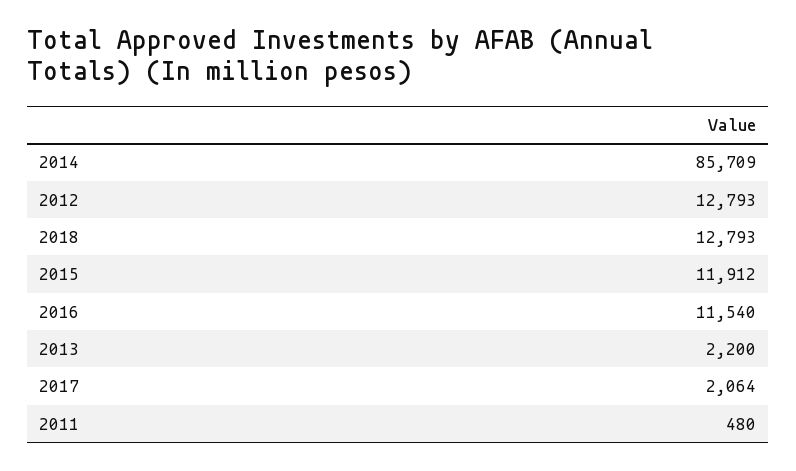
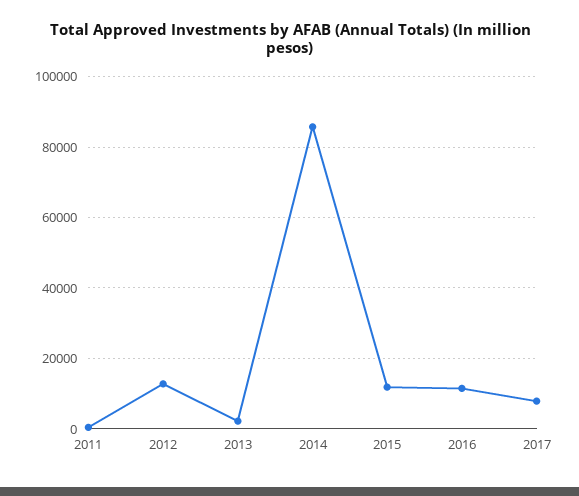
2018: 12793 -> none
2017: 2064 -> 8000

